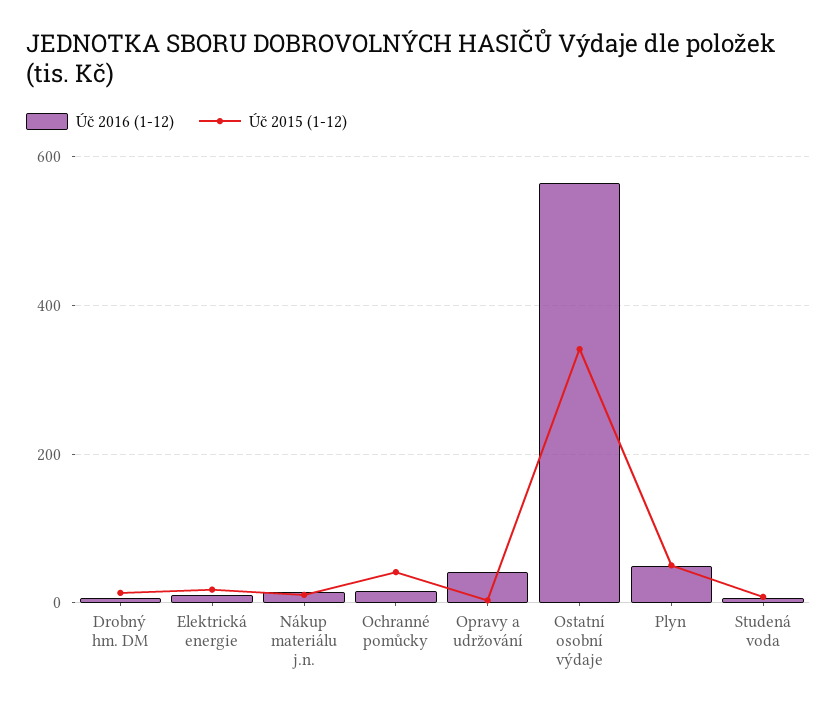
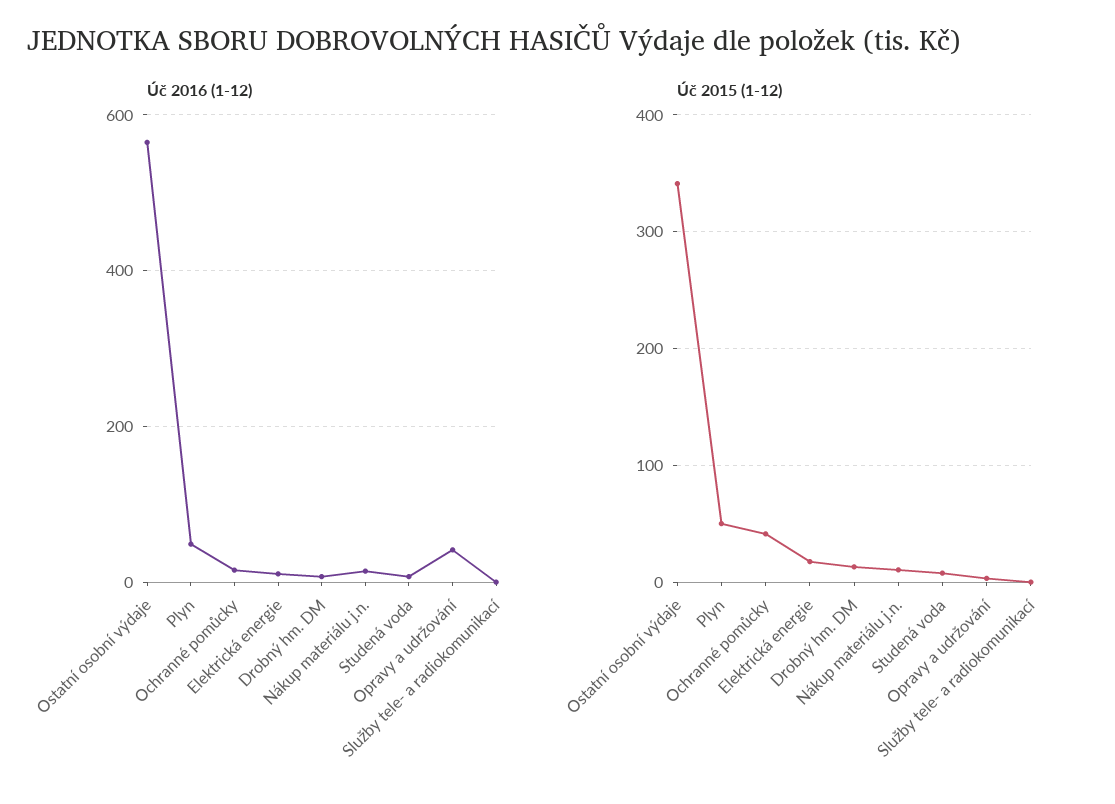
Úč 2016 (1-12), Služby tele- a radiokomunikací: none -> 0
Úč 2015 (1-12), Služby tele- a radiokomunikací: none -> 0

